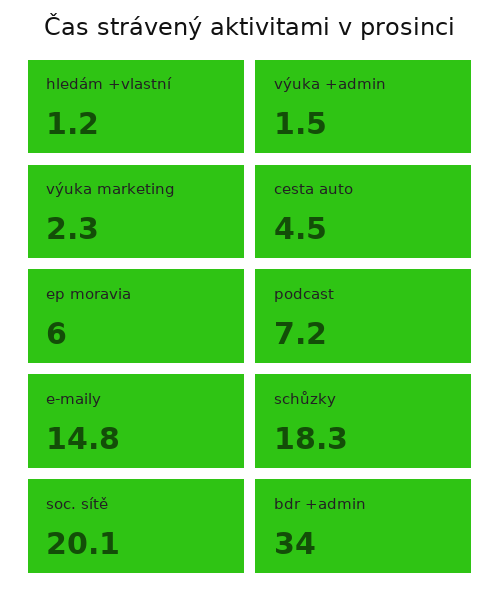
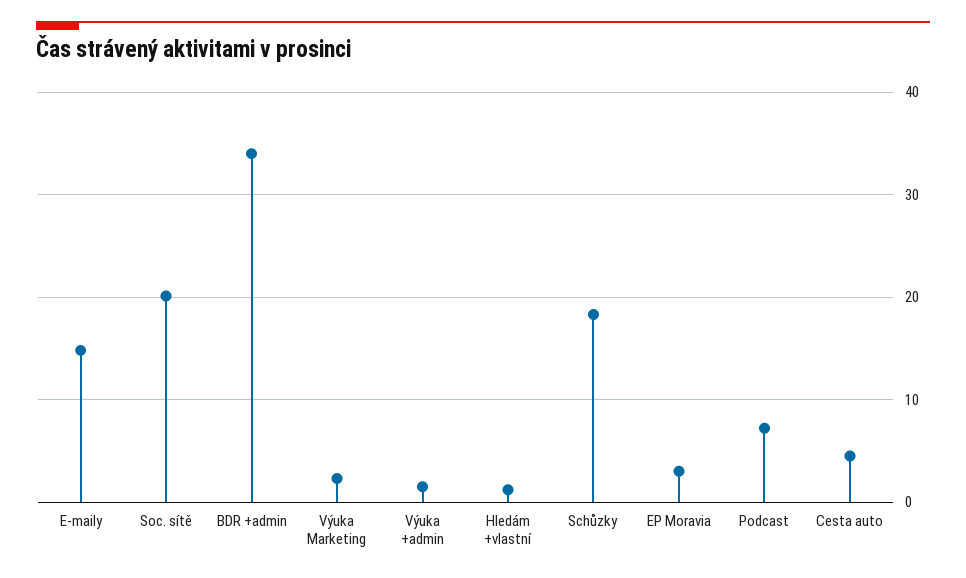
ep moravia: 6 -> 3

